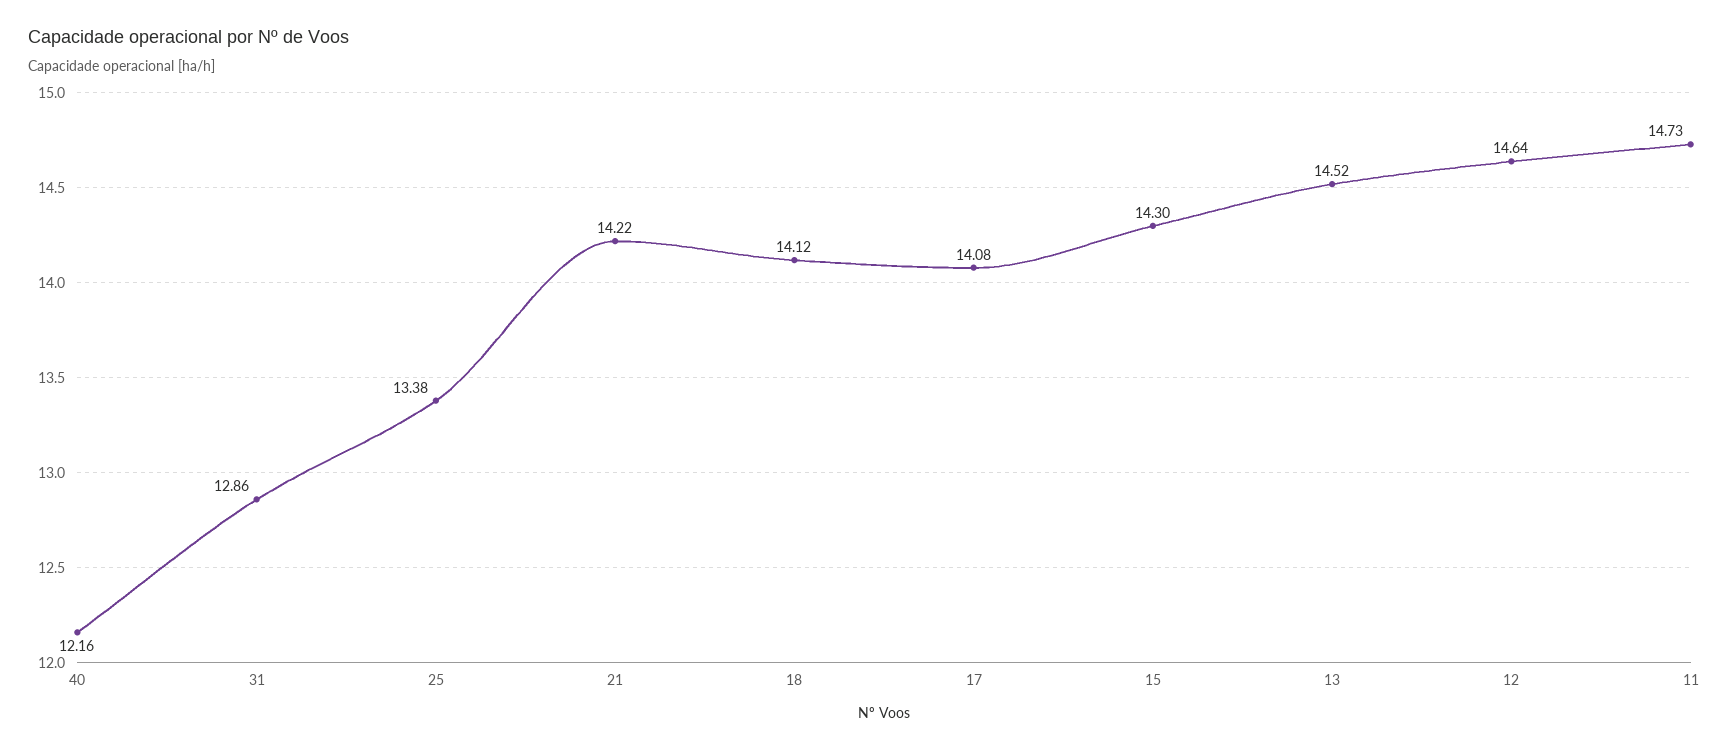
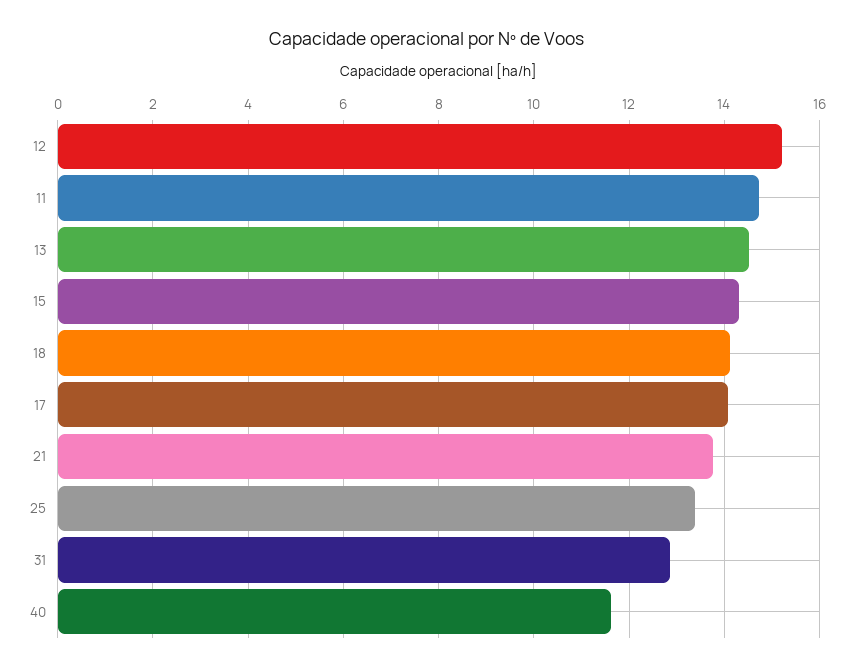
40: 12.16 -> 11.6
21: 14.22 -> 13.8
12: 14.64 -> 15.2

